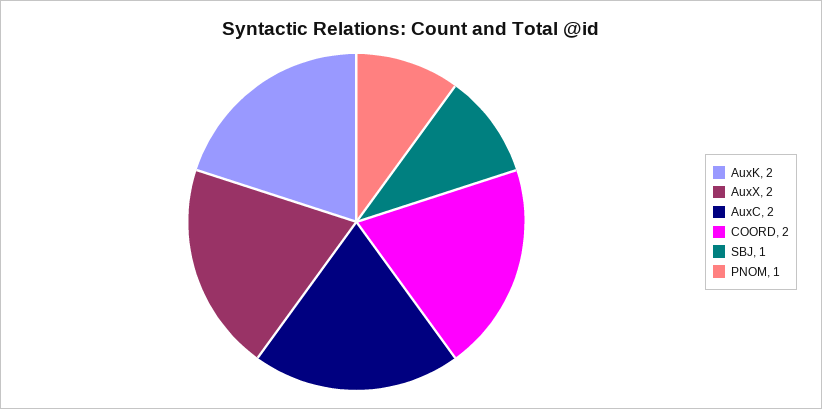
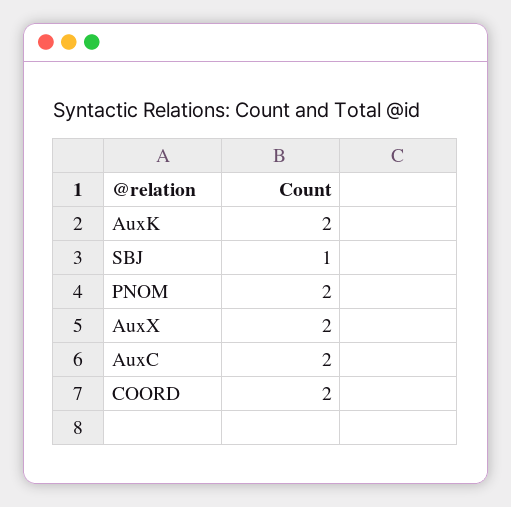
PNOM: 1 -> 2

